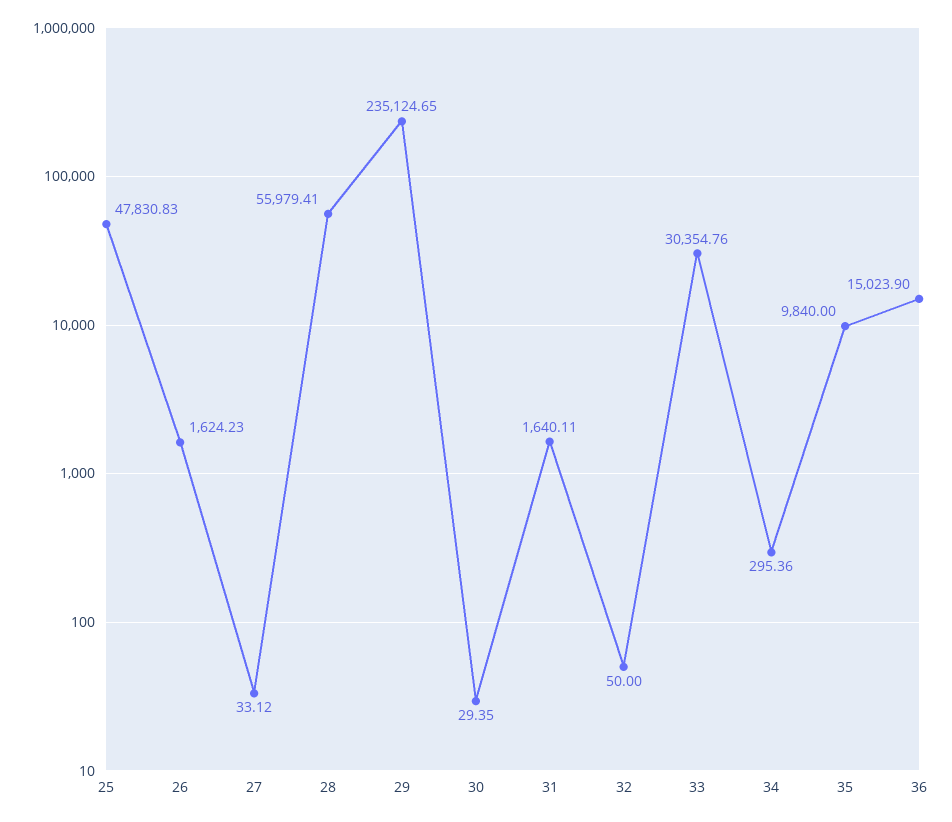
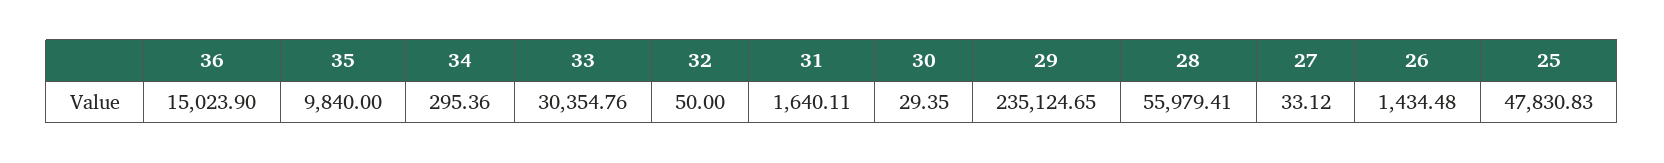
26: 1624.23 -> 1434.48

